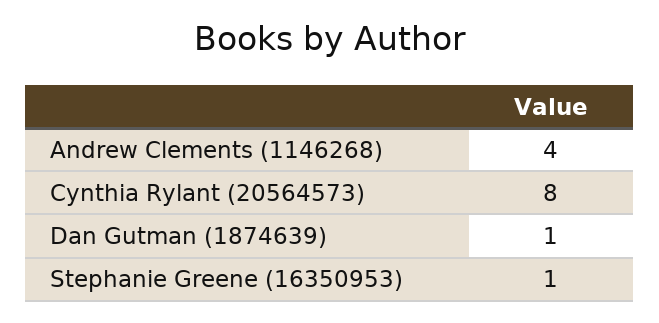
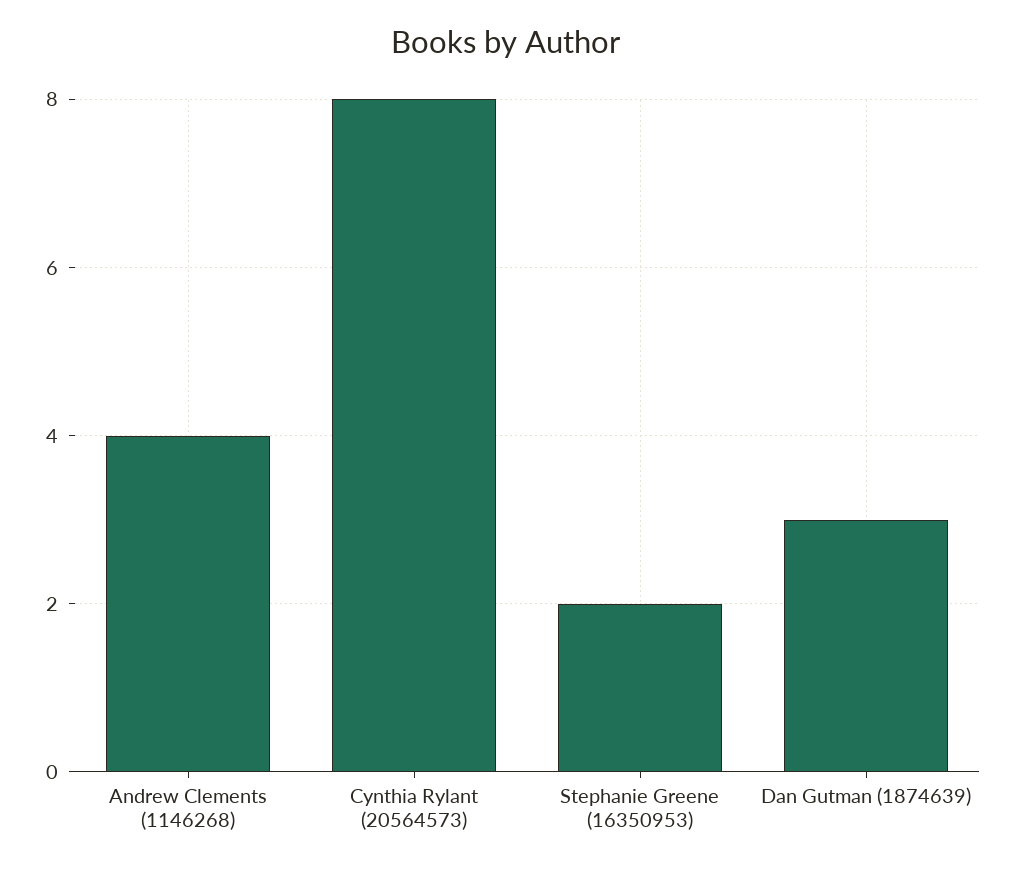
Dan Gutman (1874639): 1 -> 3
Stephanie Greene (16350953): 1 -> 2

